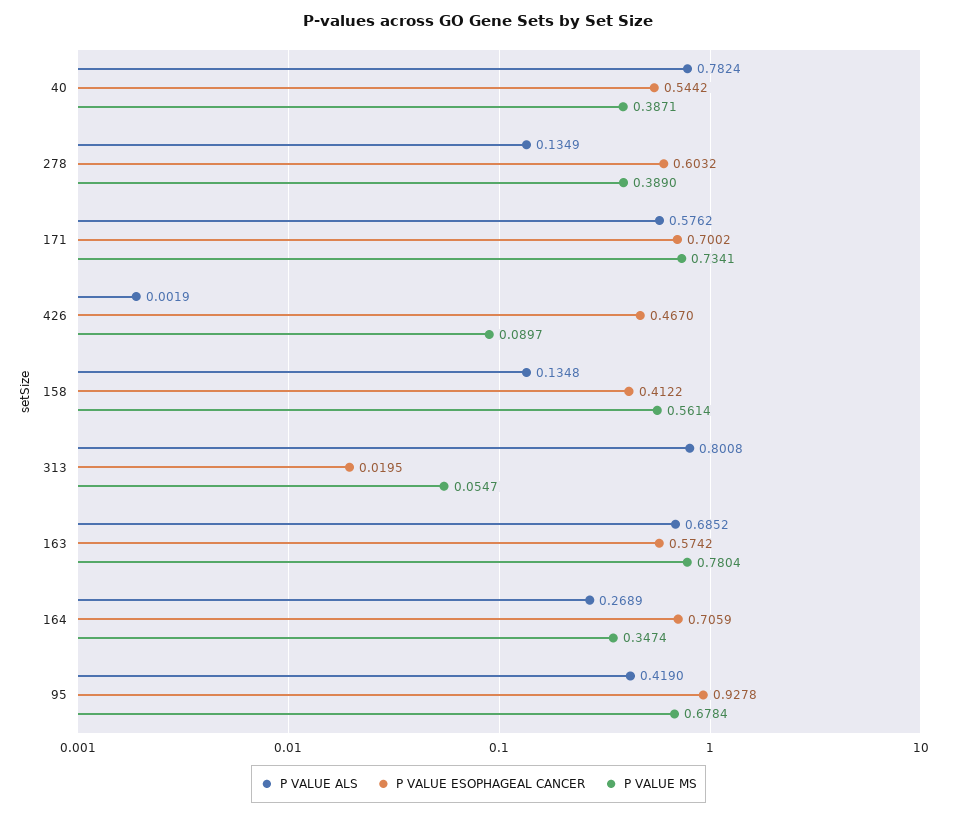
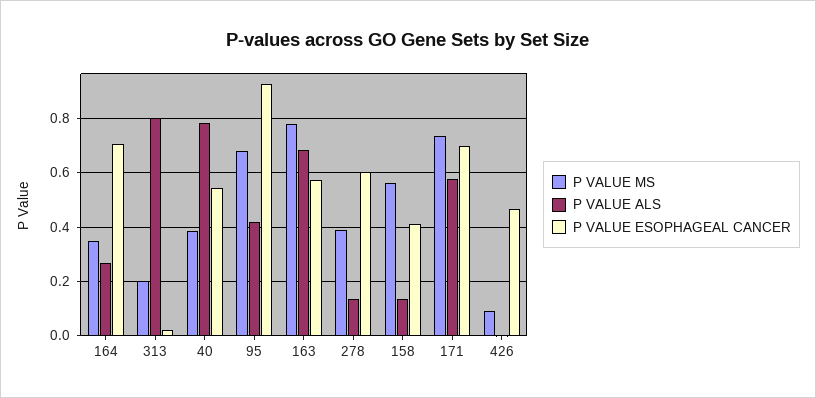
P VALUE MS, 313: 0.0547 -> 0.2

